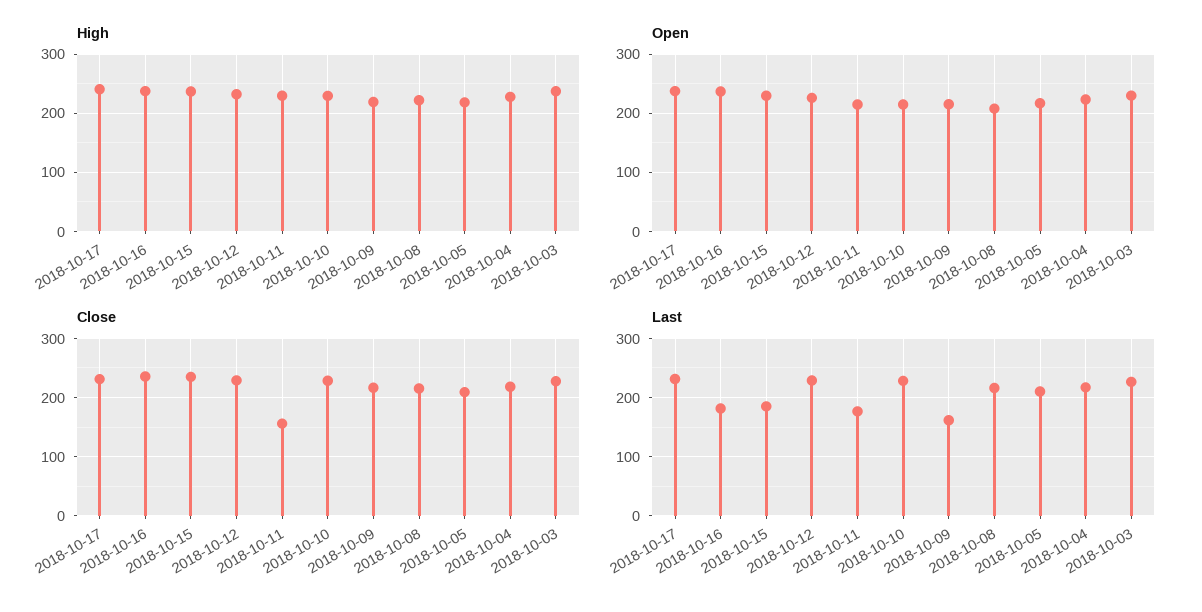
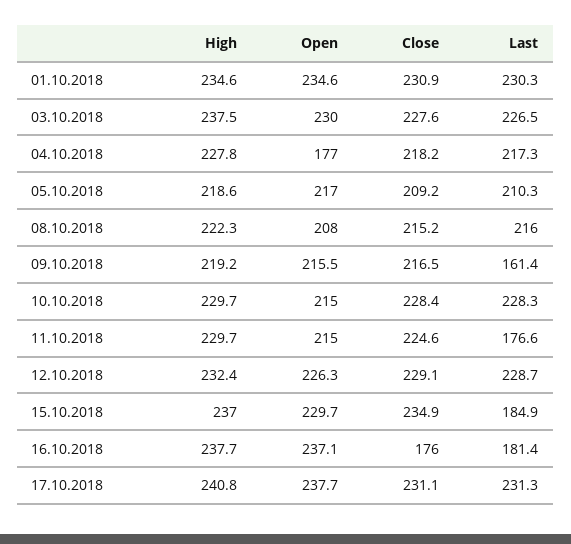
Open, 2018-10-04: 220 -> 177
Close, 2018-10-16: 240 -> 176
Close, 2018-10-11: 160 -> 224.6
High, 01.10.2018: none -> 234.6
Open, 01.10.2018: none -> 234.6
Close, 01.10.2018: none -> 230.9
Last, 01.10.2018: none -> 230.3

